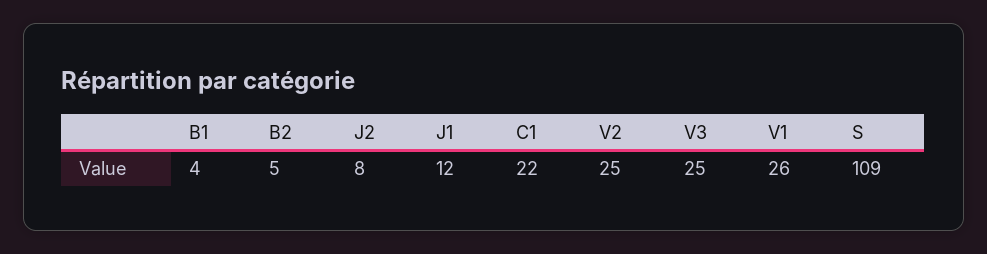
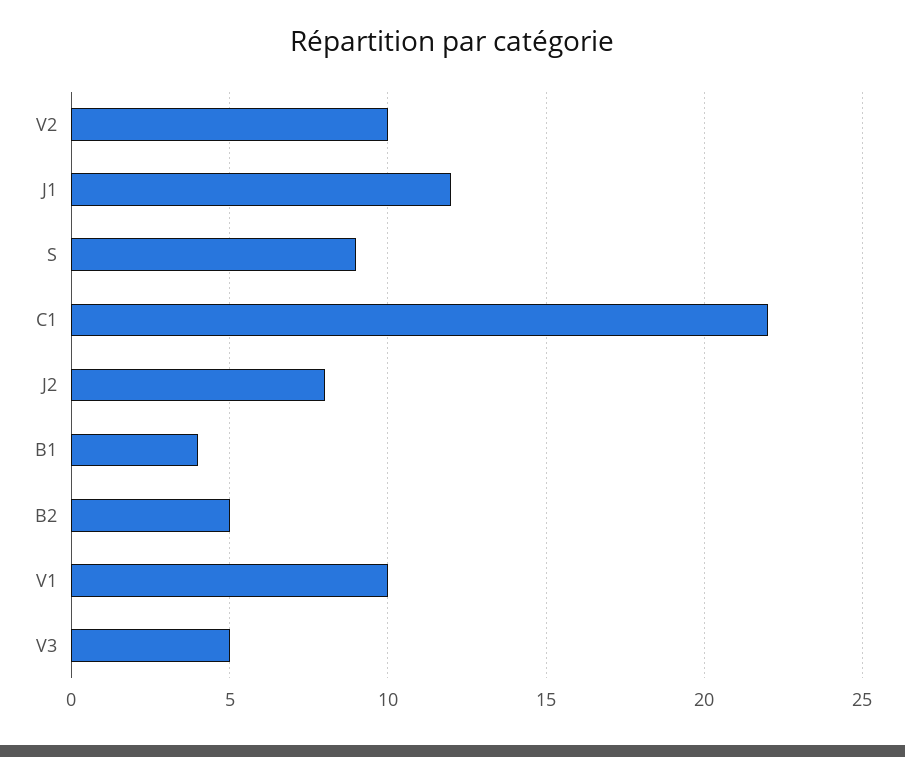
V2: 25 -> 10
V3: 25 -> 5
V1: 26 -> 10
S: 109 -> 9

